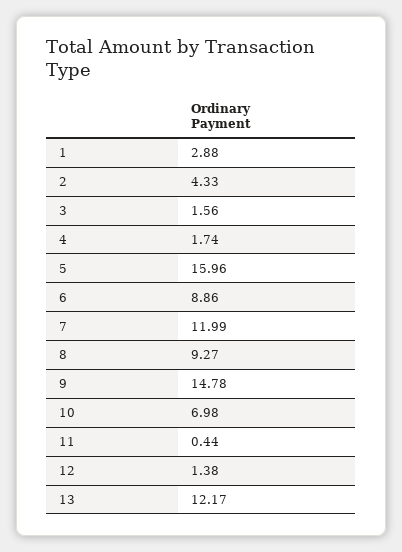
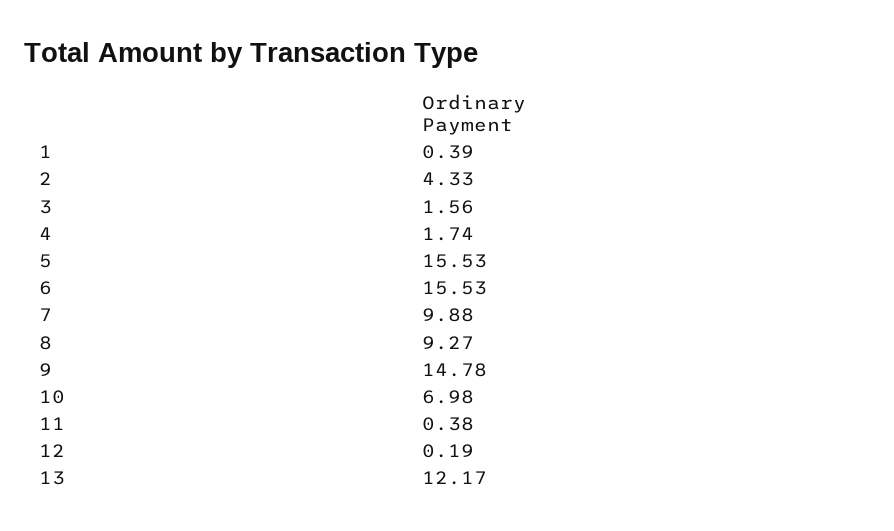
1: 2.88 -> 0.39
5: 15.96 -> 15.53
6: 8.86 -> 15.53
7: 11.99 -> 9.88
11: 0.44 -> 0.38
12: 1.38 -> 0.19

